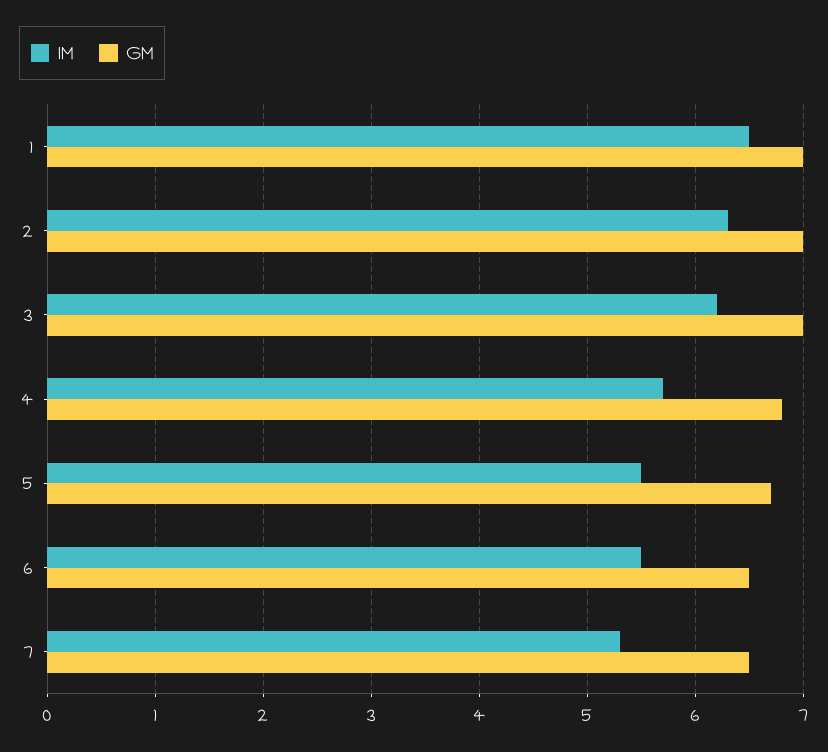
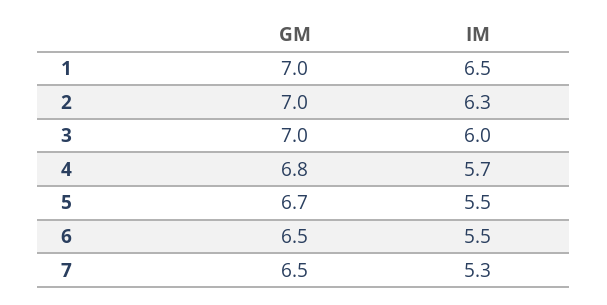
IM, 3: 6.2 -> 6

